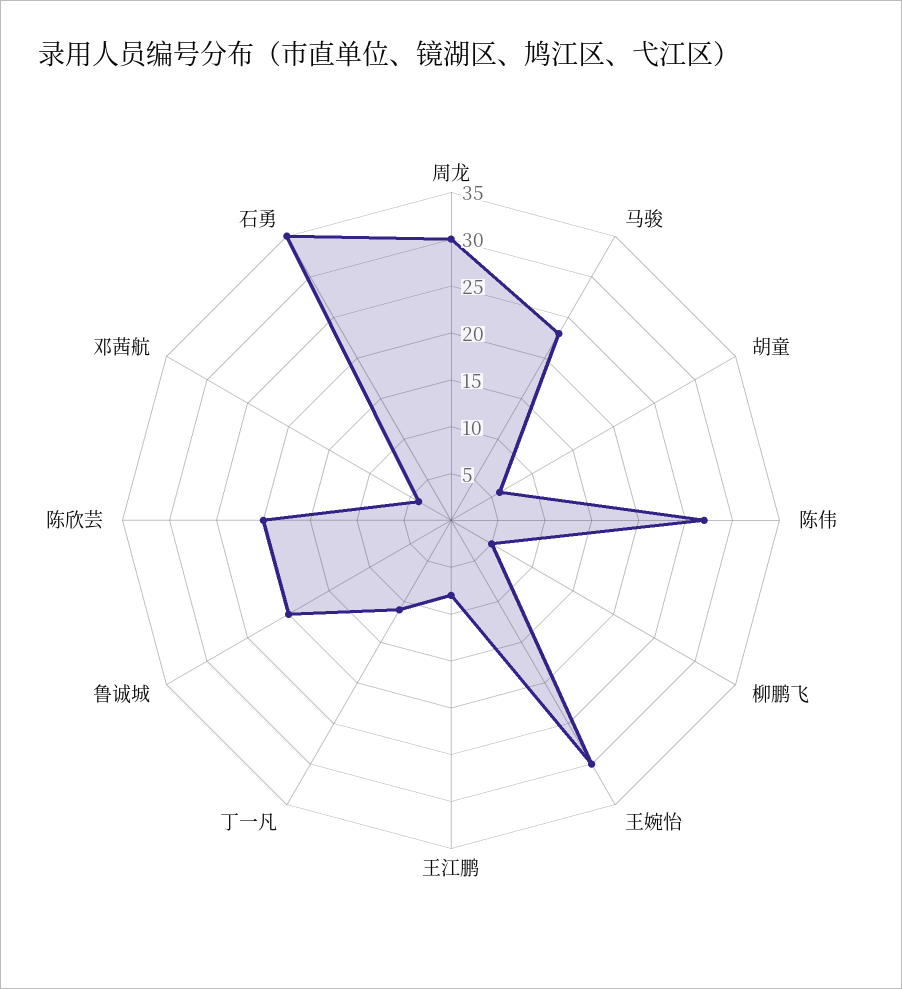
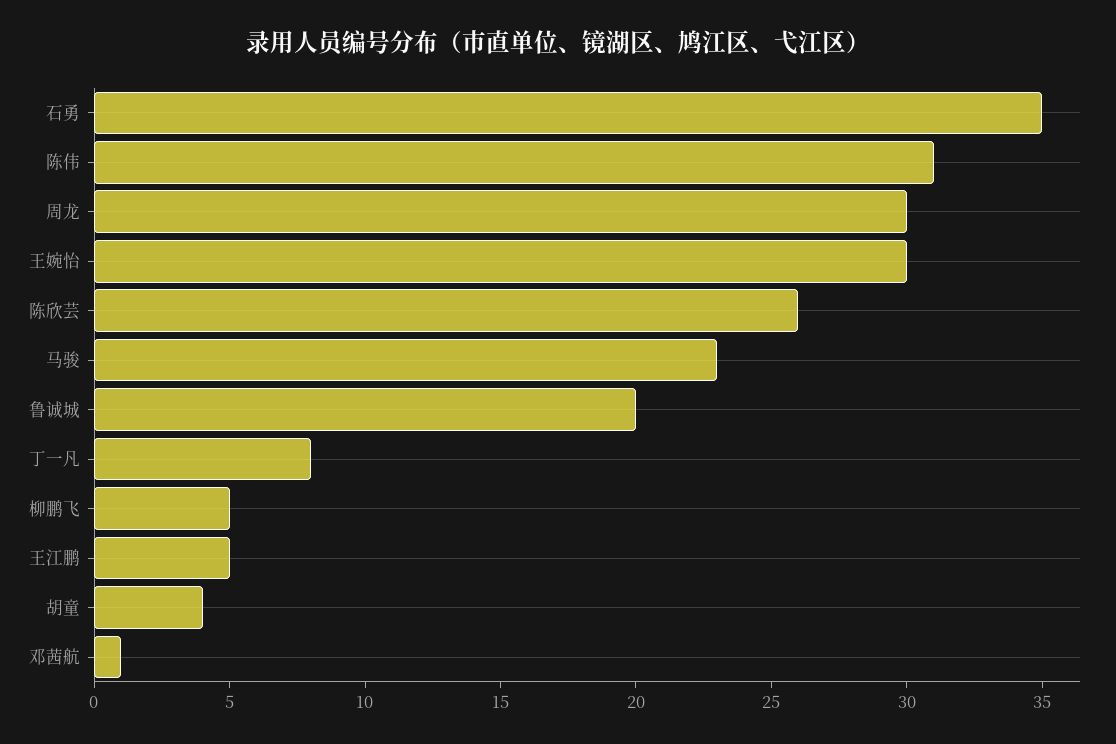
胡童: 6 -> 4
陈伟: 27 -> 31
王江鹏: 8 -> 5
丁一凡: 11 -> 8
陈欣芸: 20 -> 26
邓茜航: 4 -> 1

